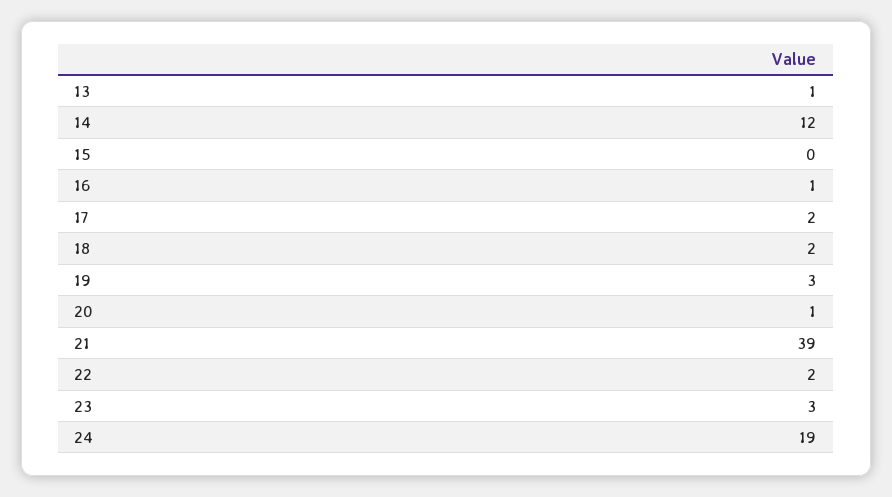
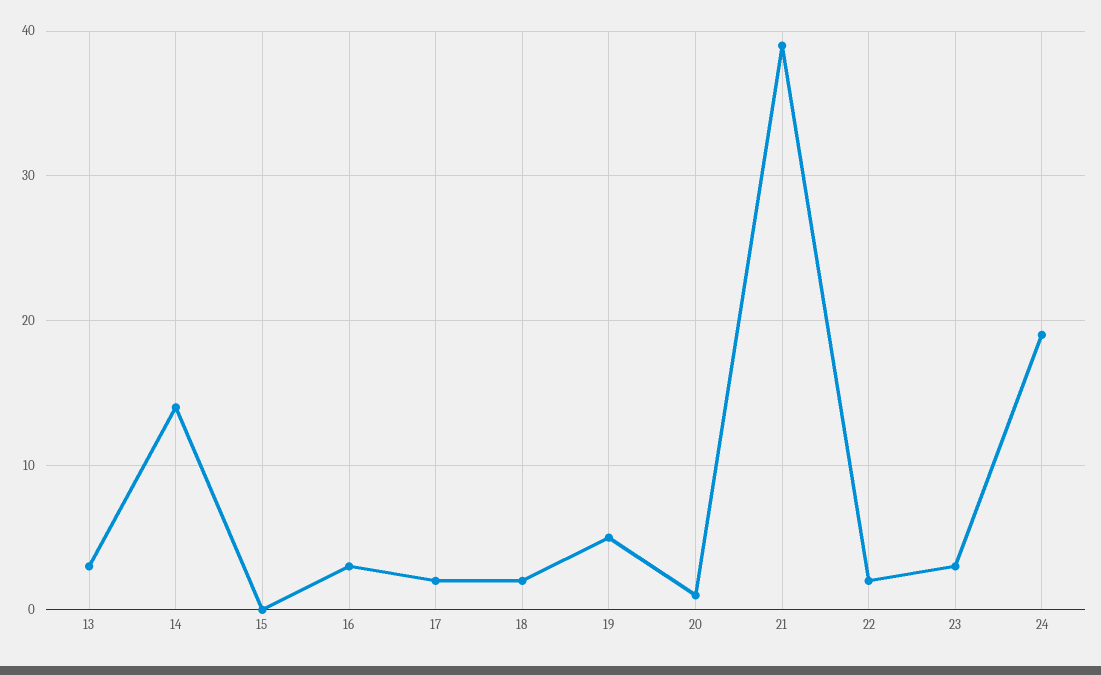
13: 1 -> 3
14: 12 -> 14
16: 1 -> 3
19: 3 -> 5

